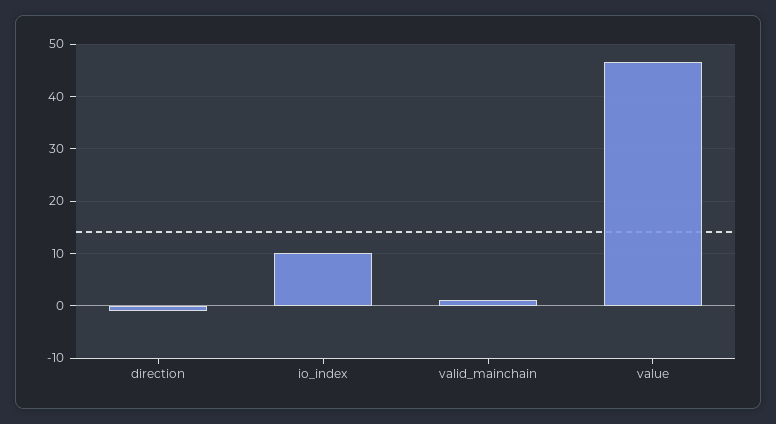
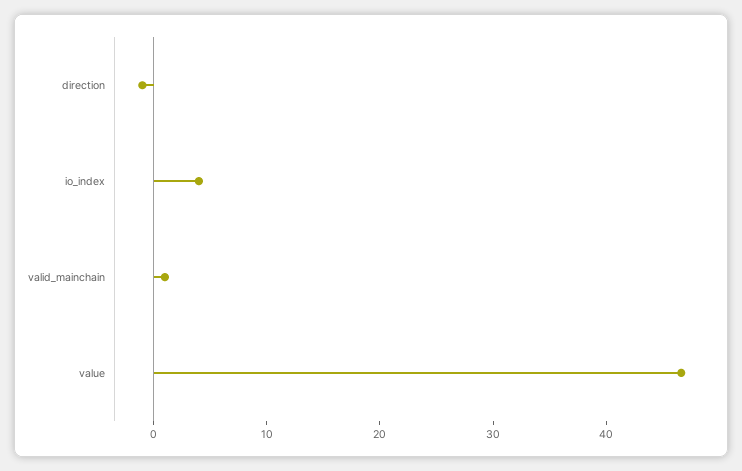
io_index: 10 -> 4

